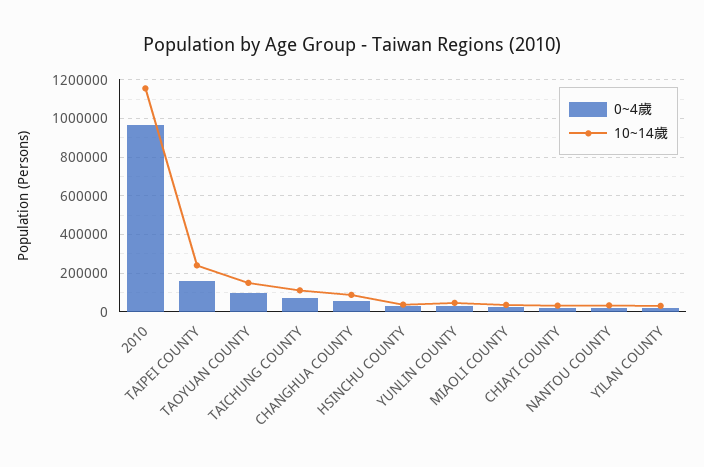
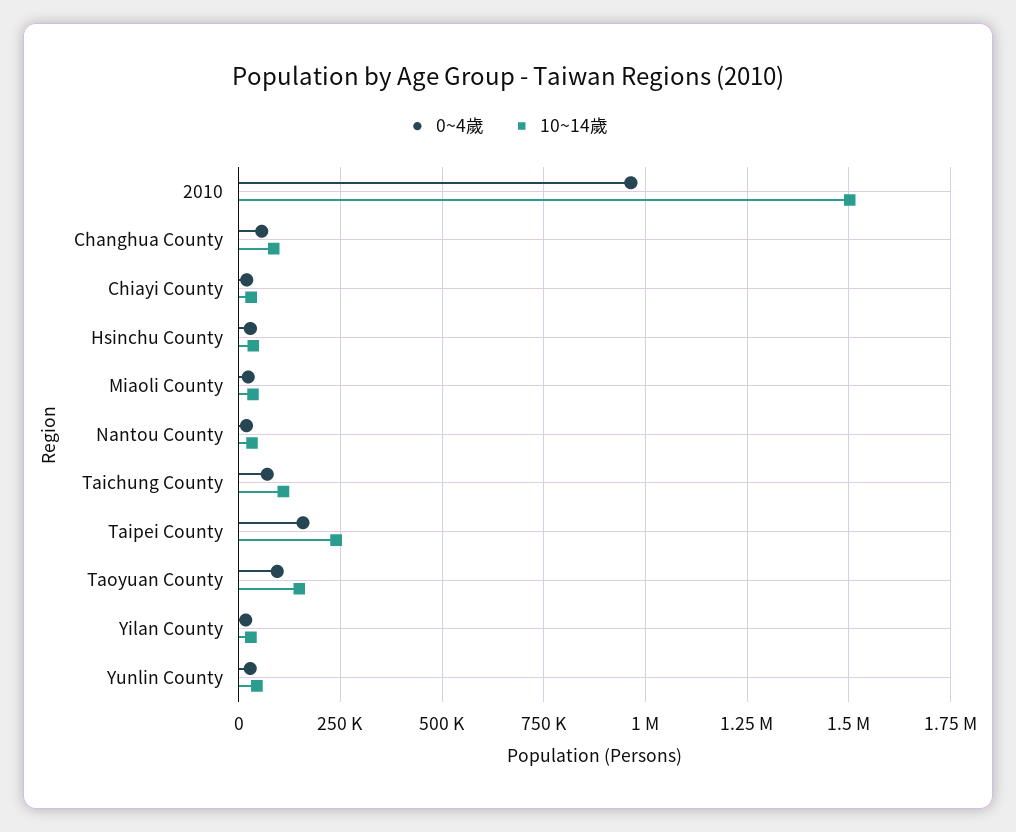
10~14歲, 2010: 1150000 -> 1500000

